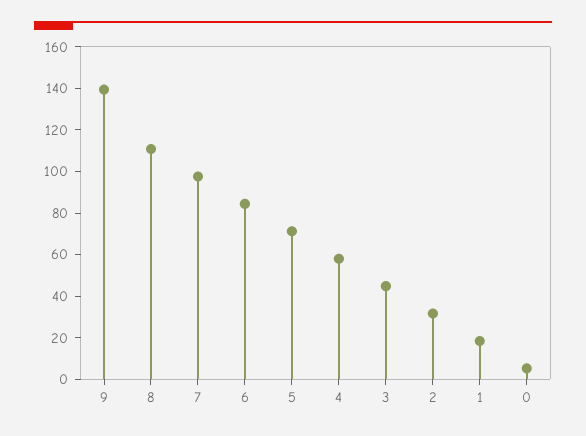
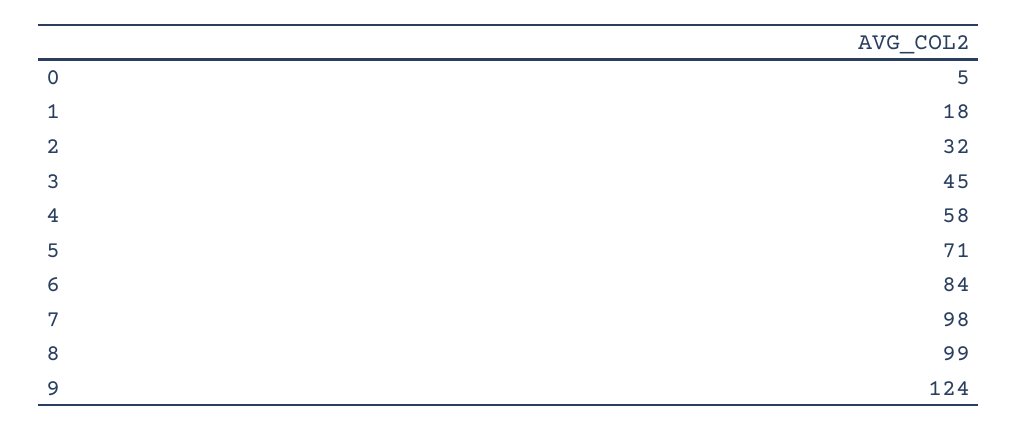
9: 140 -> 124
8: 110 -> 99

